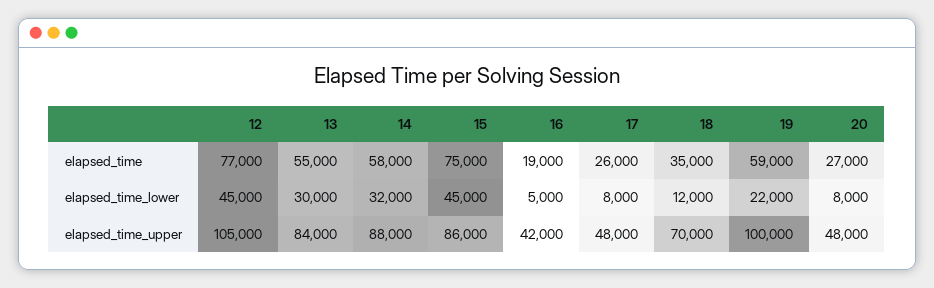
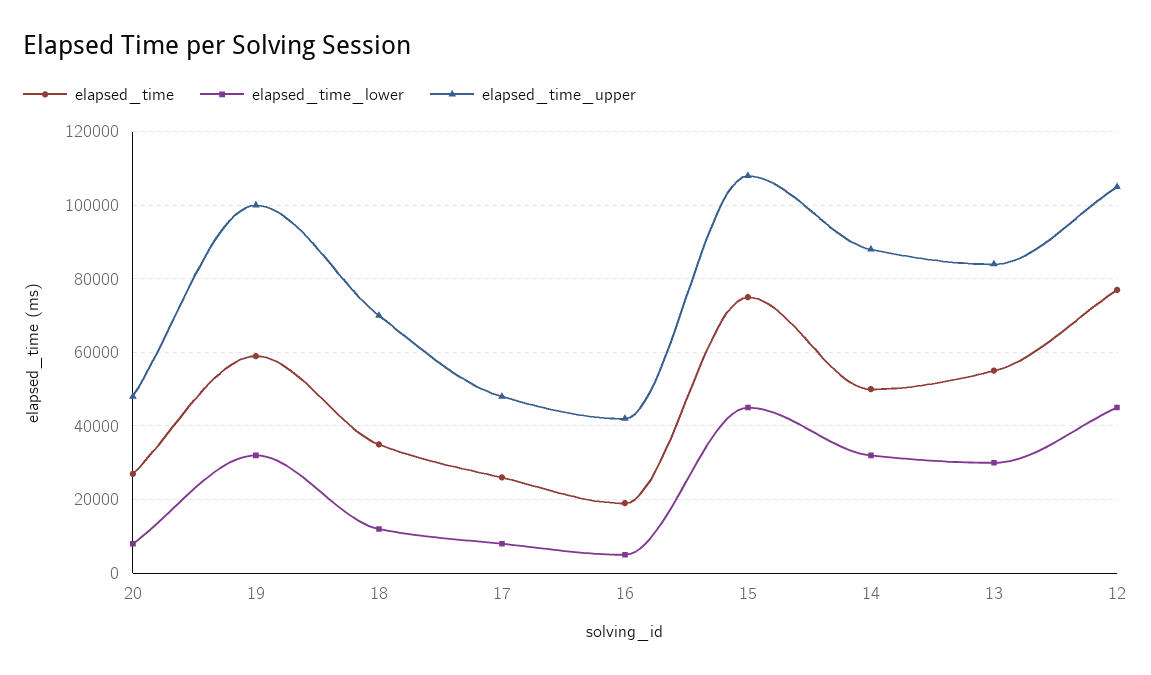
elapsed_time, 14: 58000 -> 50000
elapsed_time_lower, 19: 22000 -> 32000
elapsed_time_upper, 15: 86000 -> 108000

